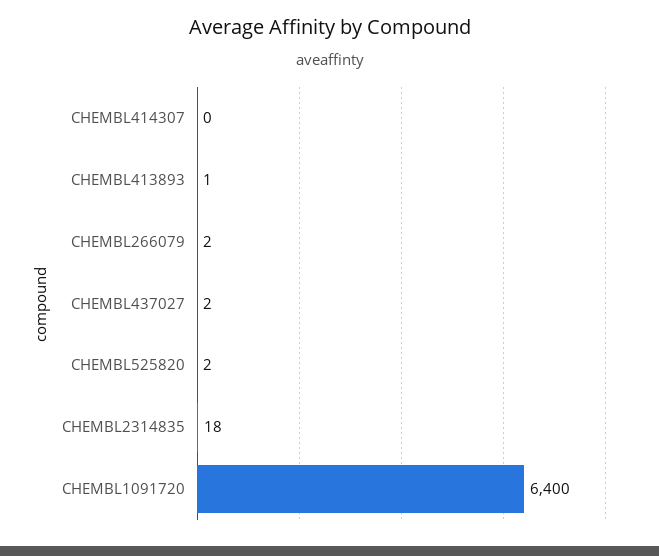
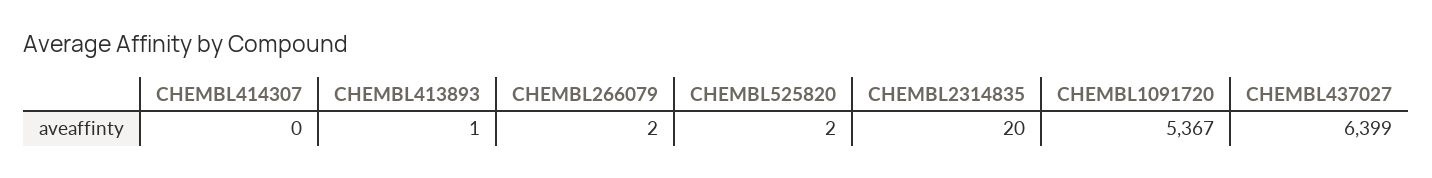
CHEMBL437027: 2 -> 6399
CHEMBL2314835: 18 -> 20
CHEMBL1091720: 6400 -> 5367

